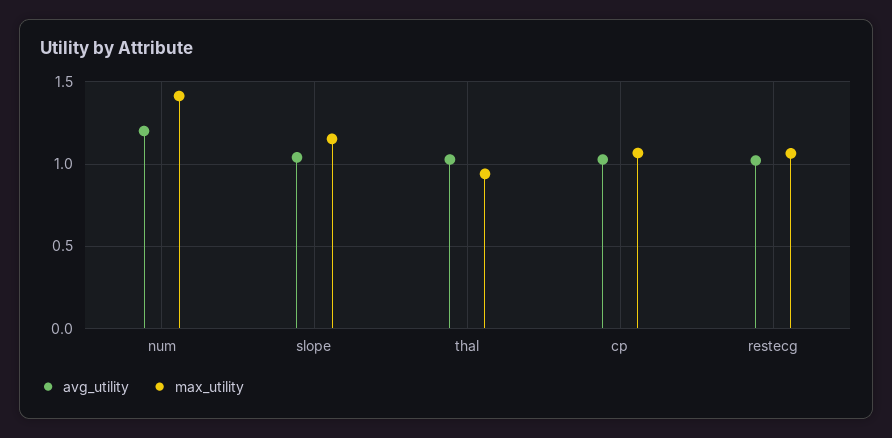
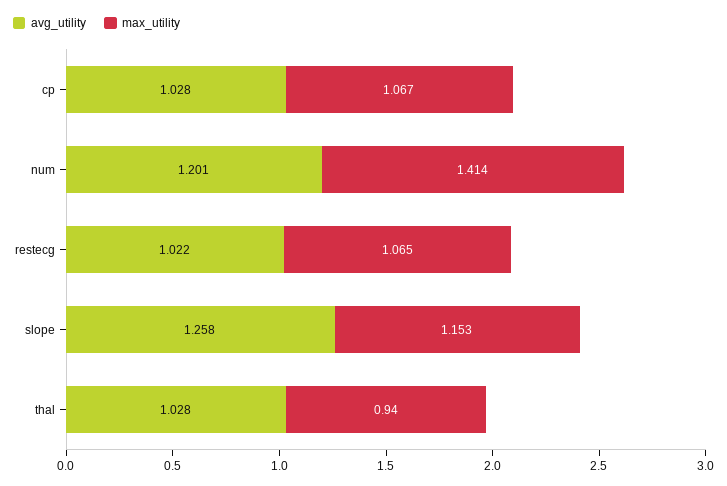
avg_utility, slope: 1.05 -> 1.258

